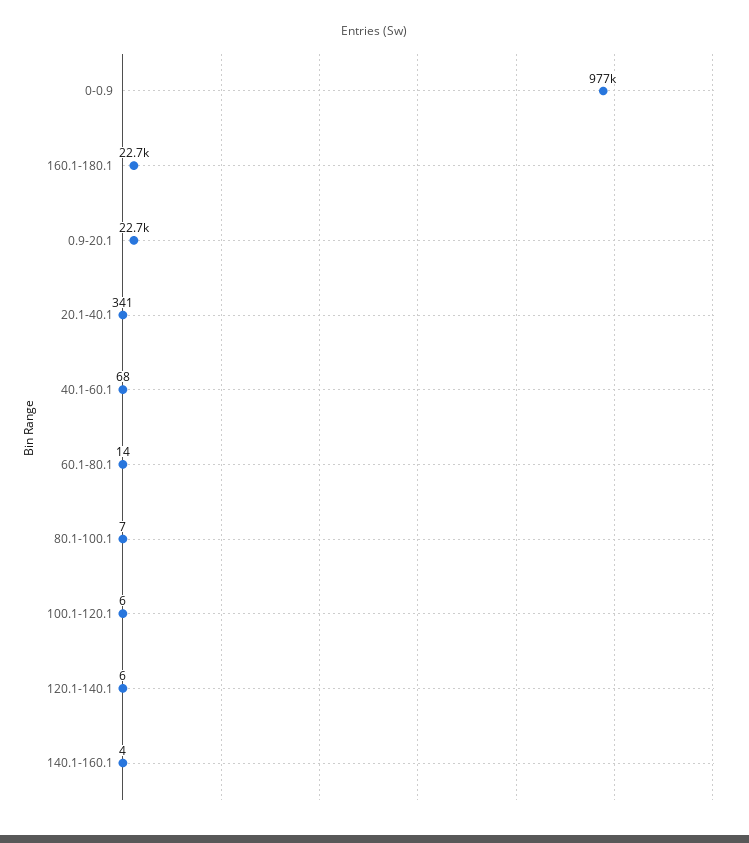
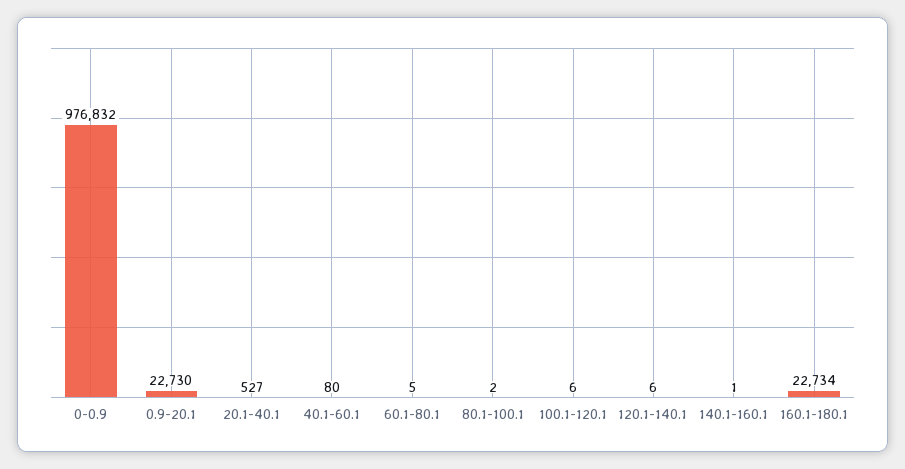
20.1-40.1: 341 -> 527
40.1-60.1: 68 -> 80
60.1-80.1: 14 -> 5
80.1-100.1: 7 -> 2
140.1-160.1: 4 -> 1

